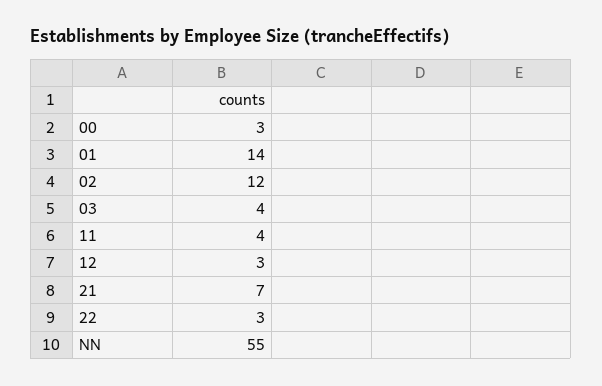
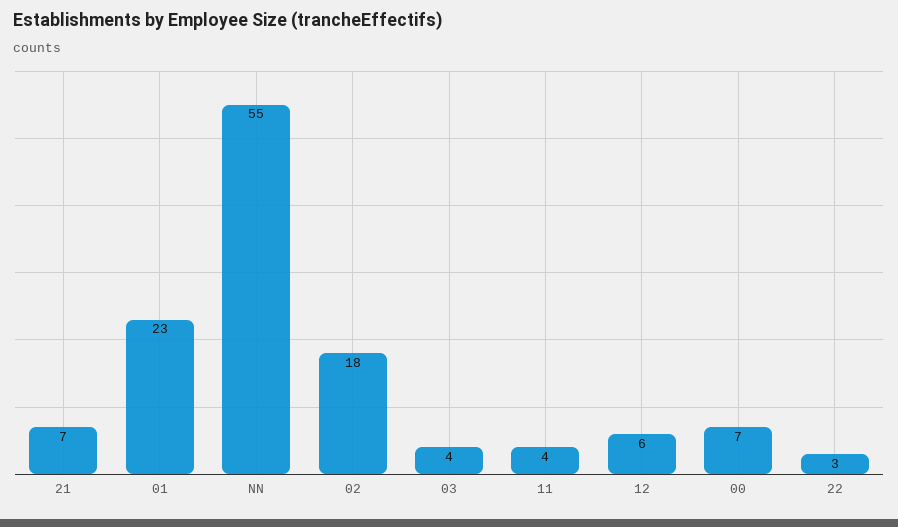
00: 3 -> 7
01: 14 -> 23
02: 12 -> 18
12: 3 -> 6

